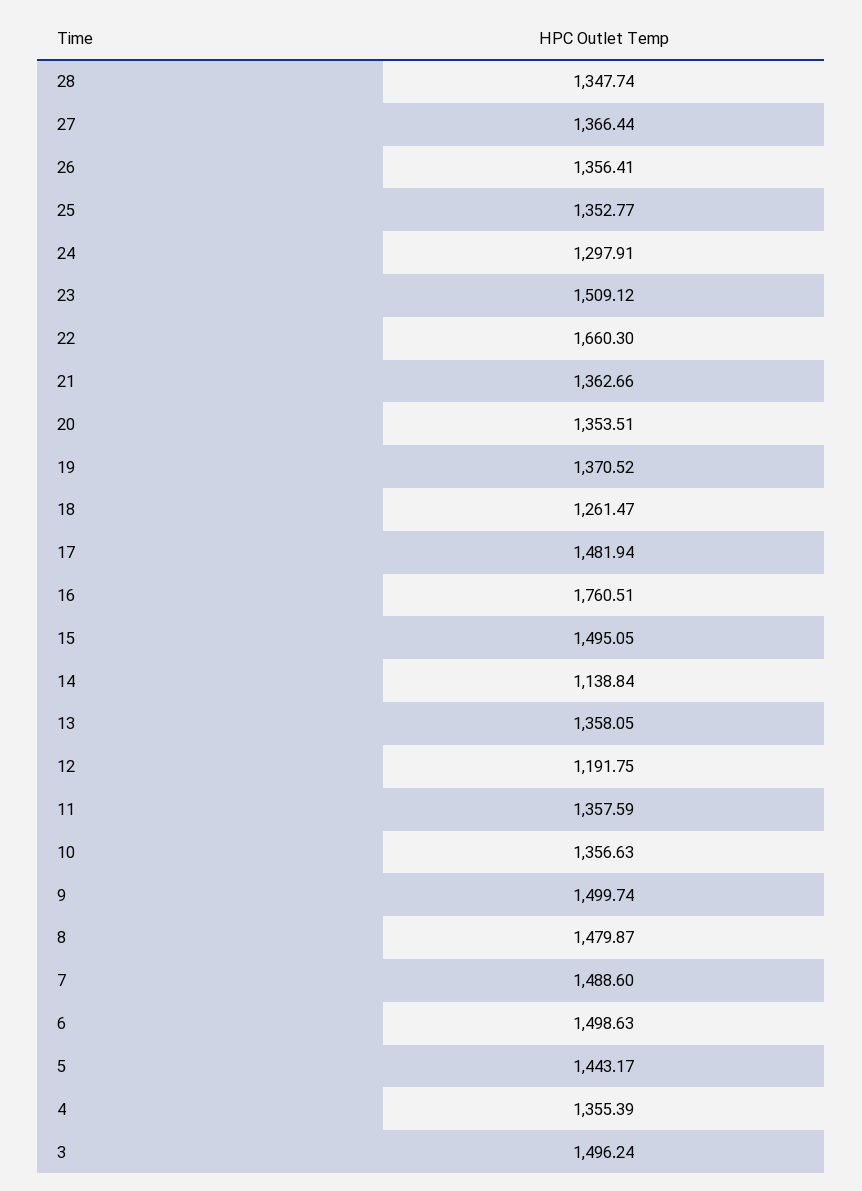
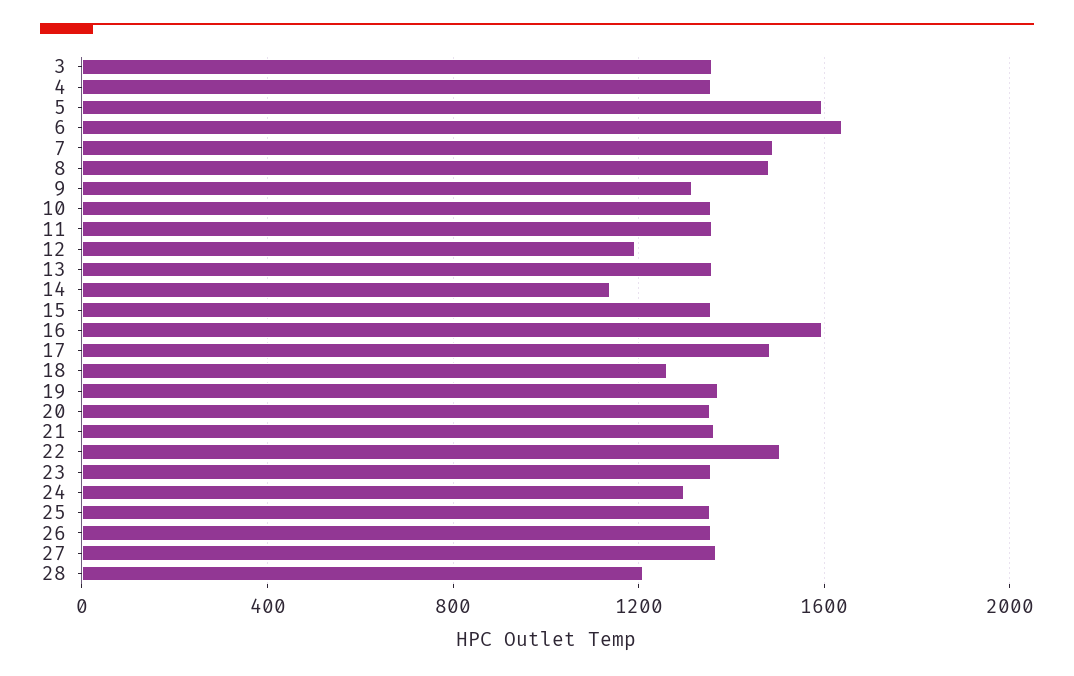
28: 1347.74 -> 1200
23: 1509.12 -> 1350
22: 1660.3 -> 1500
16: 1760.51 -> 1600
15: 1495.05 -> 1350
9: 1499.74 -> 1300
6: 1498.63 -> 1650
5: 1443.17 -> 1600
3: 1496.24 -> 1350

